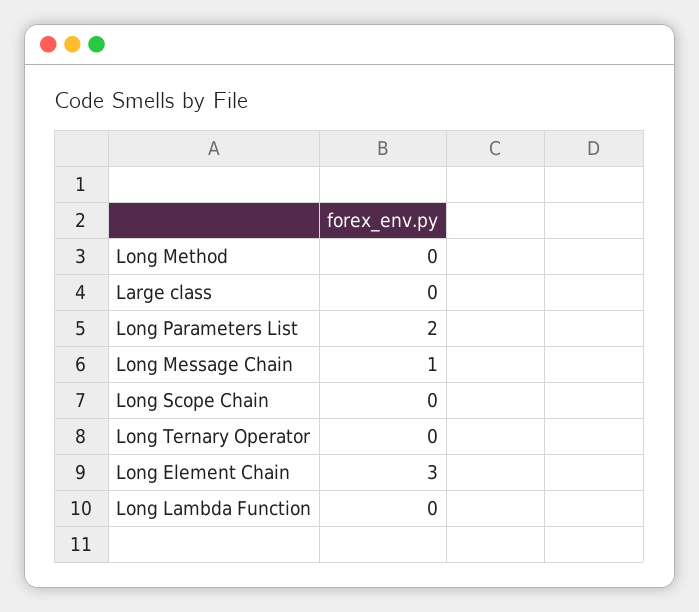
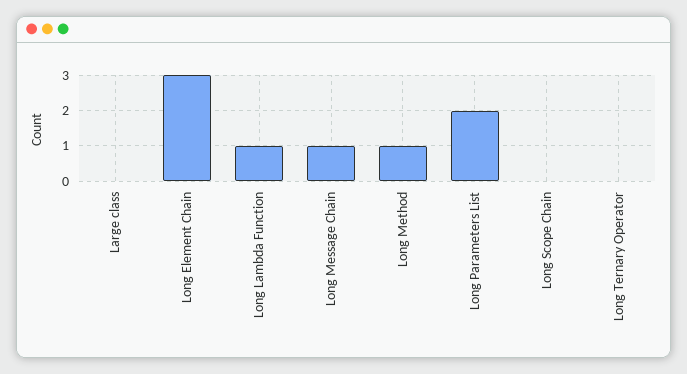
Long Method: 0 -> 1
Long Lambda Function: 0 -> 1

